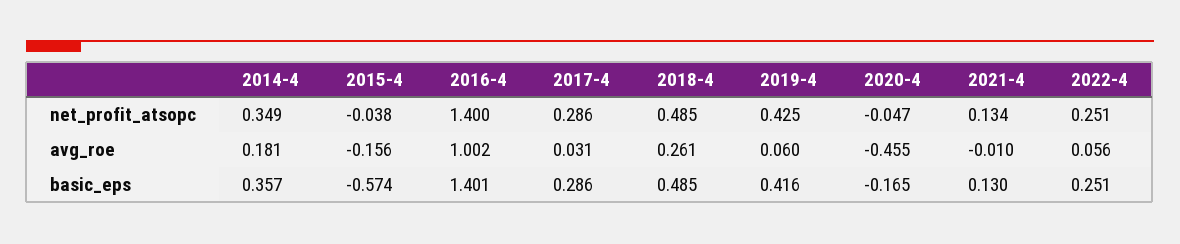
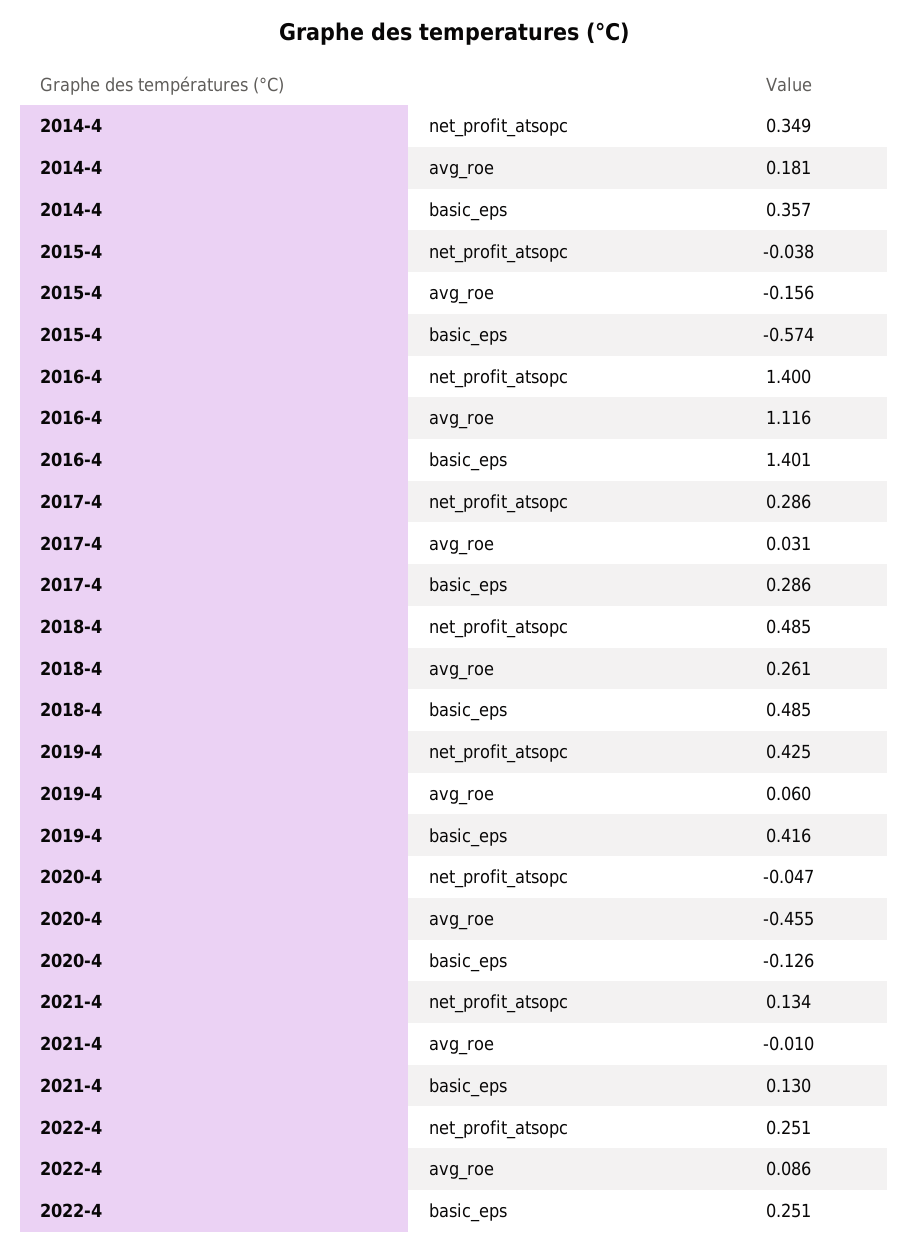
2016-4, avg_roe: 1.002 -> 1.116
2022-4, avg_roe: 0.056 -> 0.086
2020-4, basic_eps: -0.165 -> -0.126

